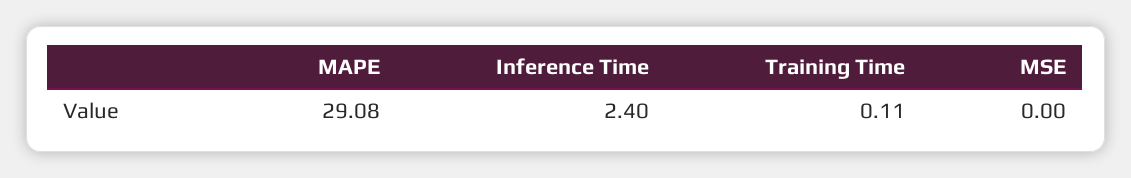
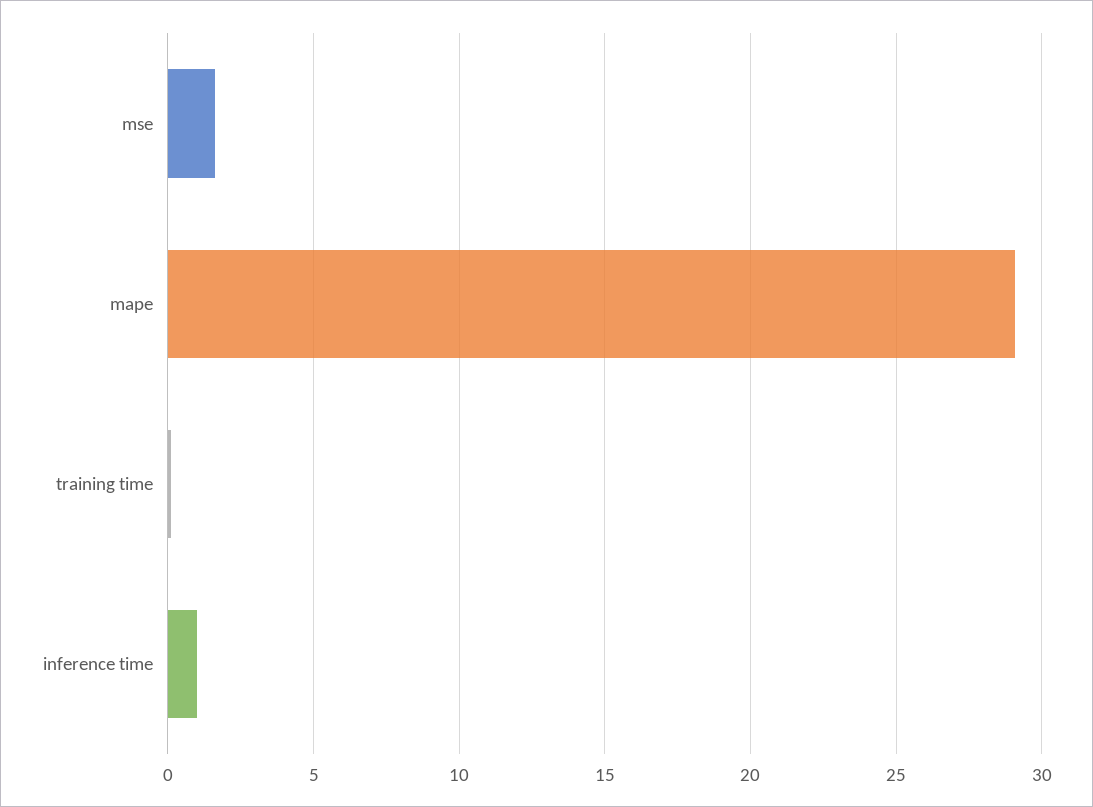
Inference Time: 2.4 -> 1
MSE: 0 -> 1.5

